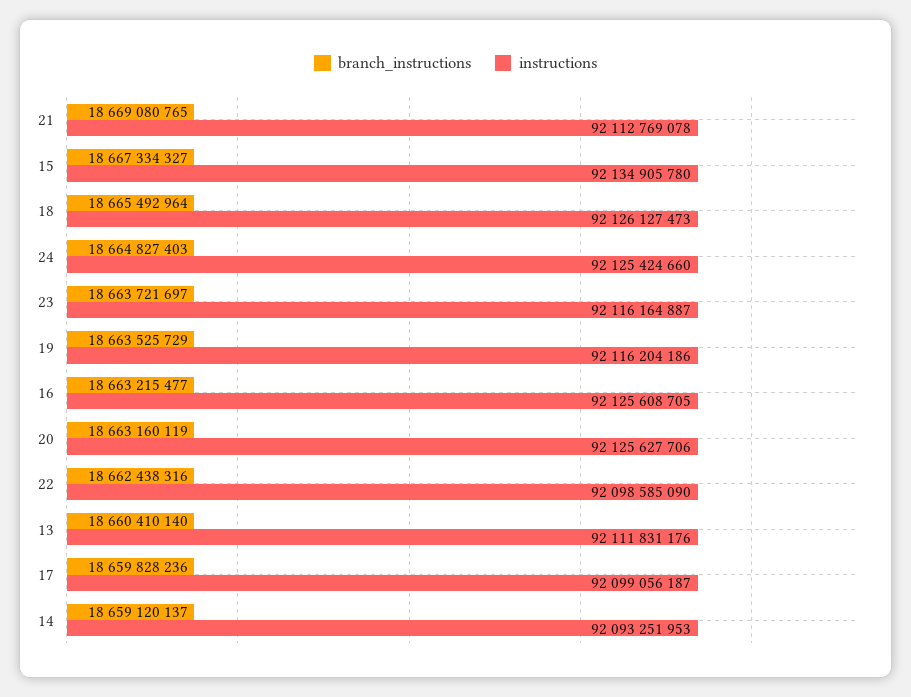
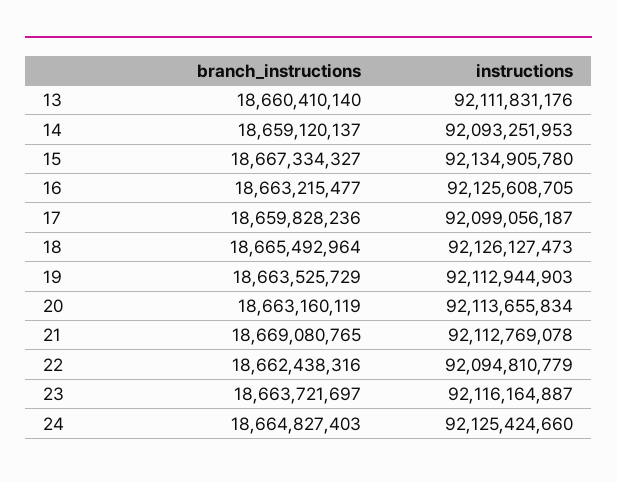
instructions, 19: 92116204186 -> 92112944903
instructions, 20: 92125627706 -> 92113655834
instructions, 22: 92098585090 -> 92094810779

